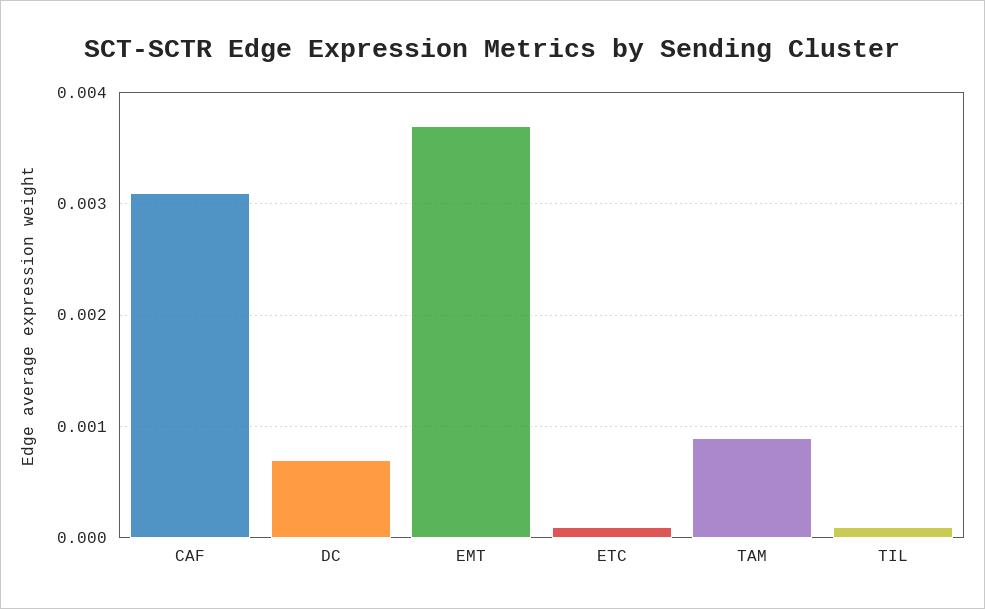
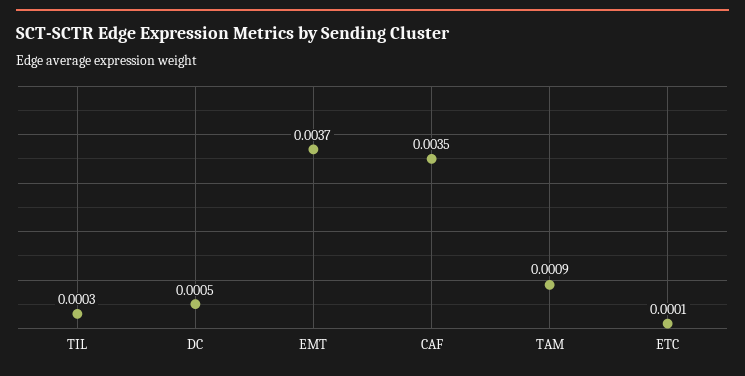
CAF: 0.0031 -> 0.0035
DC: 0.0007 -> 0.0005
TIL: 0.0001 -> 0.0003

